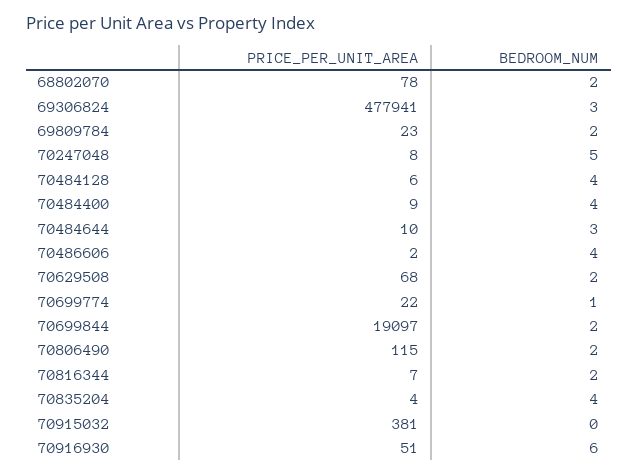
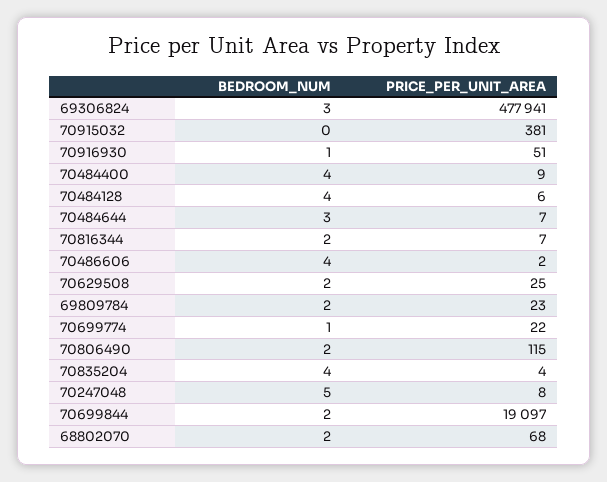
PRICE_PER_UNIT_AREA, 68802070: 78 -> 68
PRICE_PER_UNIT_AREA, 70484644: 10 -> 7
PRICE_PER_UNIT_AREA, 70629508: 68 -> 25
BEDROOM_NUM, 70916930: 6 -> 1

